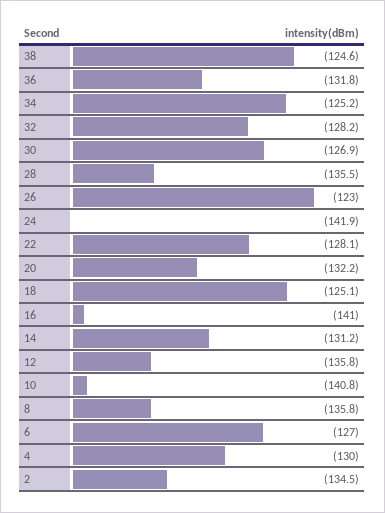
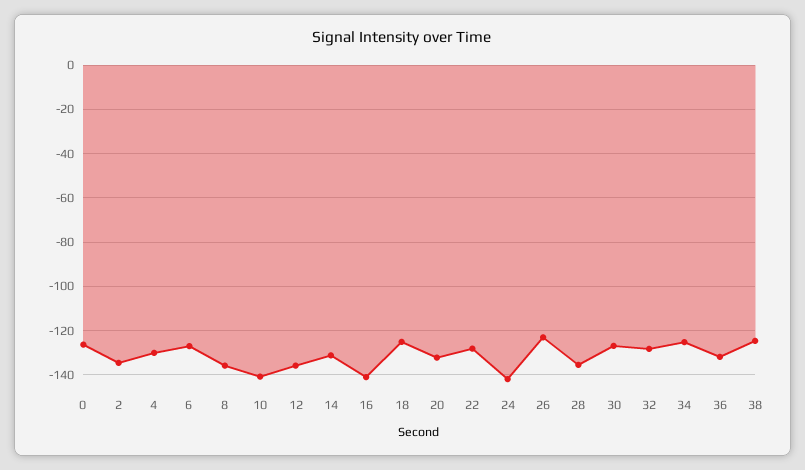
0: none -> -125

